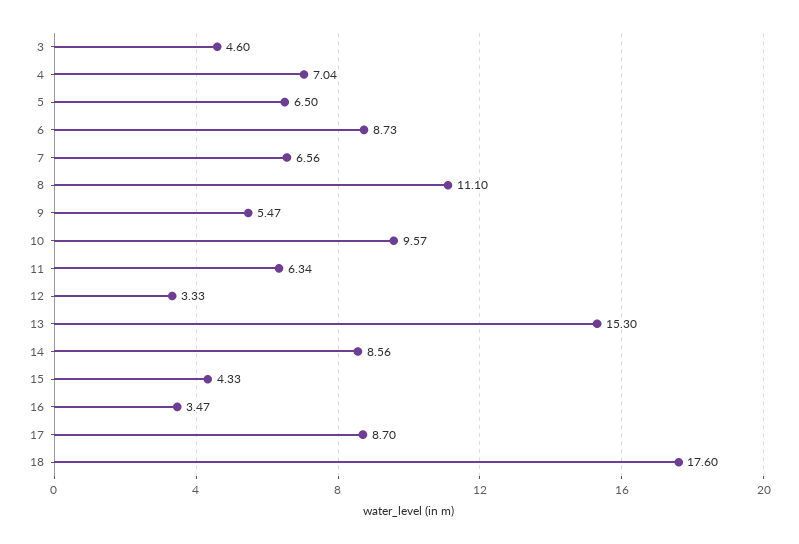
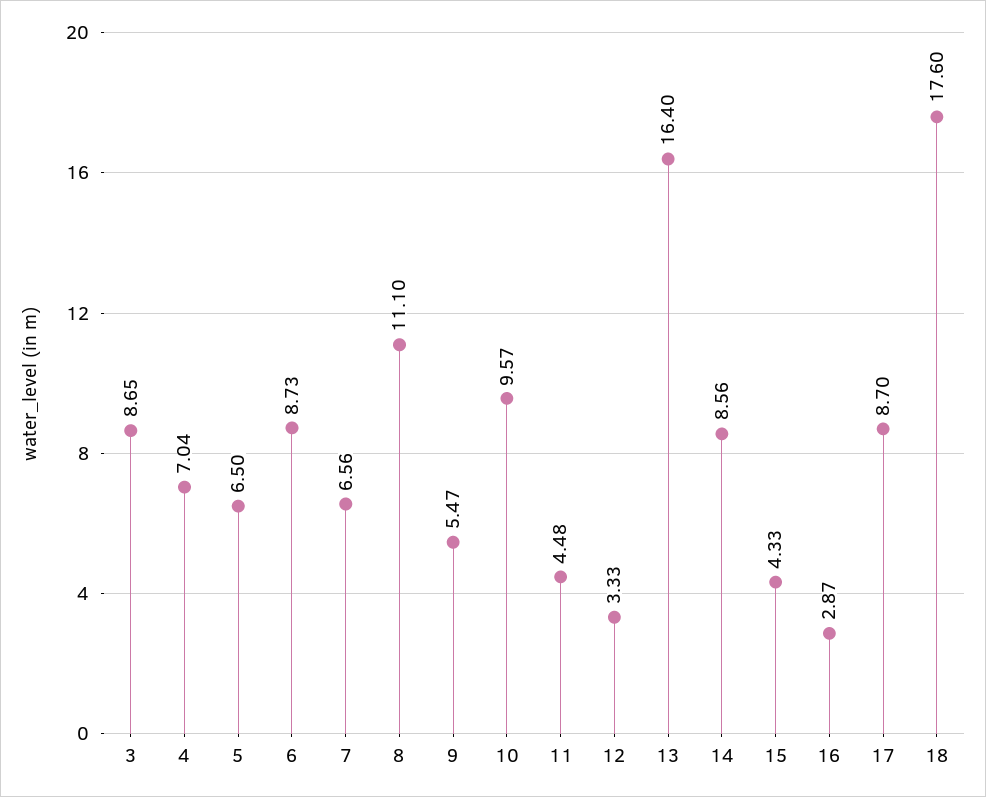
3: 4.6 -> 8.65
11: 6.34 -> 4.48
13: 15.3 -> 16.4
16: 3.47 -> 2.87

